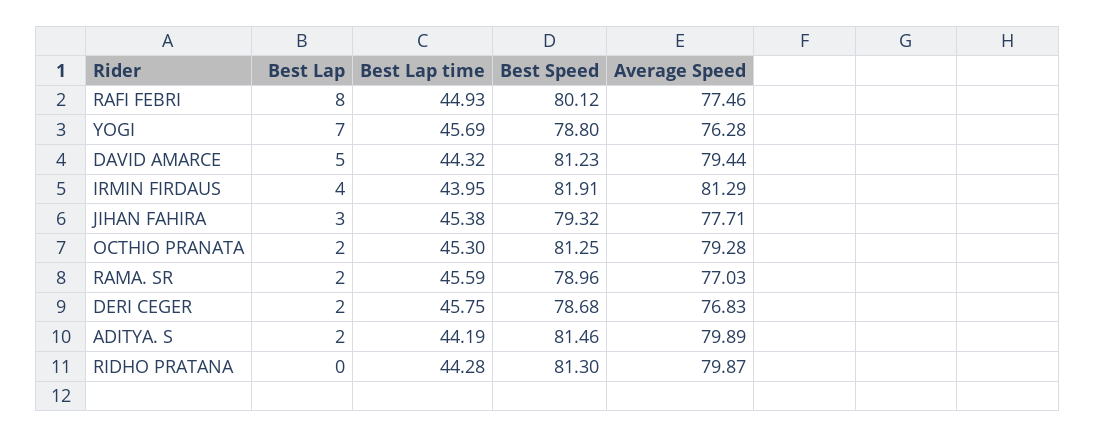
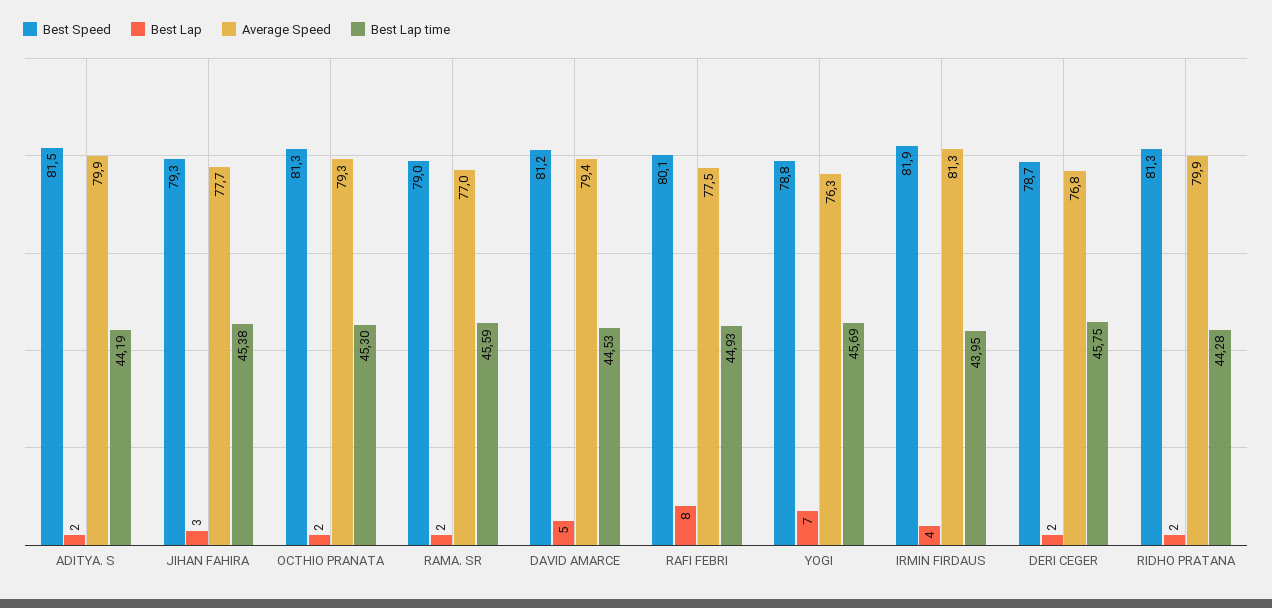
Best Lap time, DAVID AMARCE: 44.32 -> 44.53
Best Lap, RIDHO PRATANA: 0 -> 2

